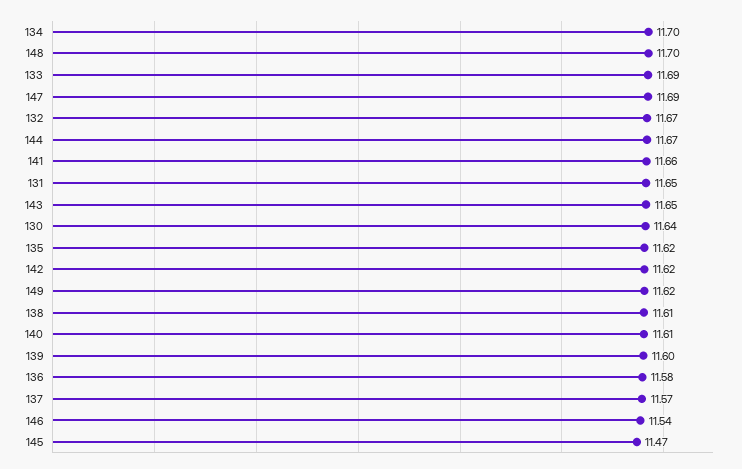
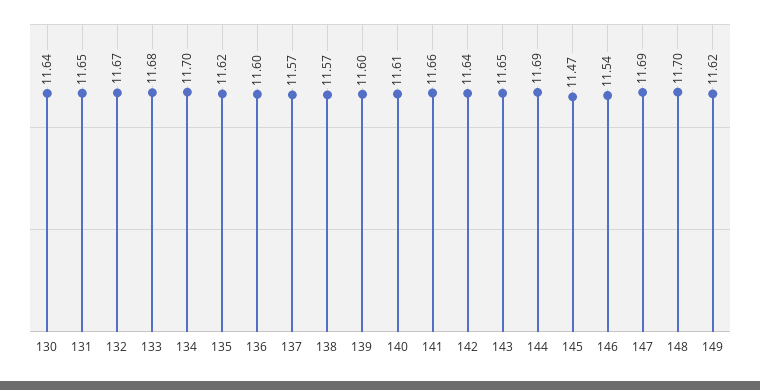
133: 11.69 -> 11.68
144: 11.67 -> 11.69
142: 11.62 -> 11.64
138: 11.61 -> 11.57
136: 11.58 -> 11.6

